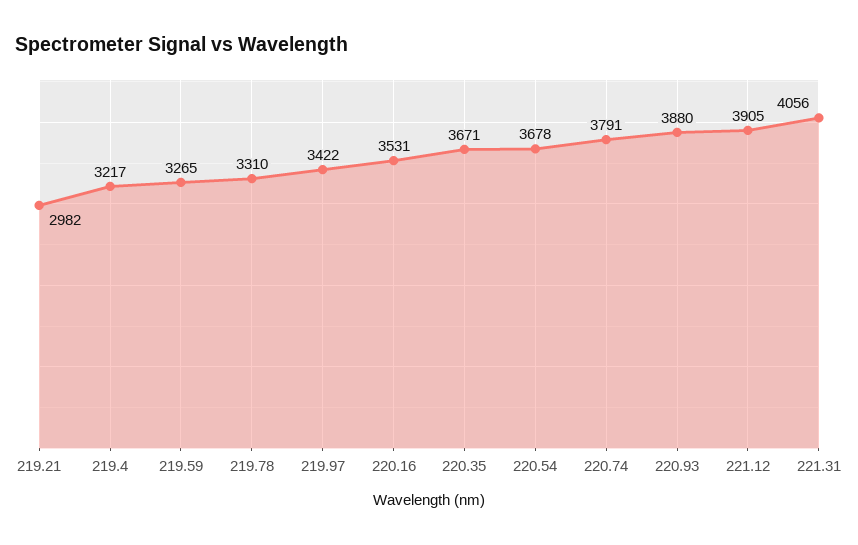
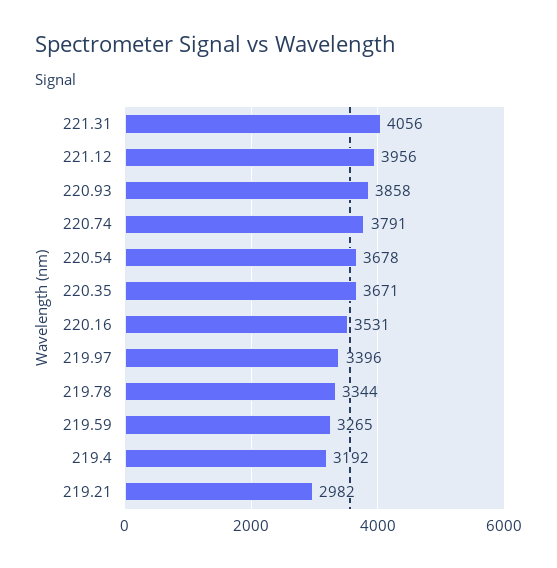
219.4: 3217 -> 3192
219.78: 3310 -> 3344
219.97: 3422 -> 3396
220.93: 3880 -> 3858
221.12: 3905 -> 3956

